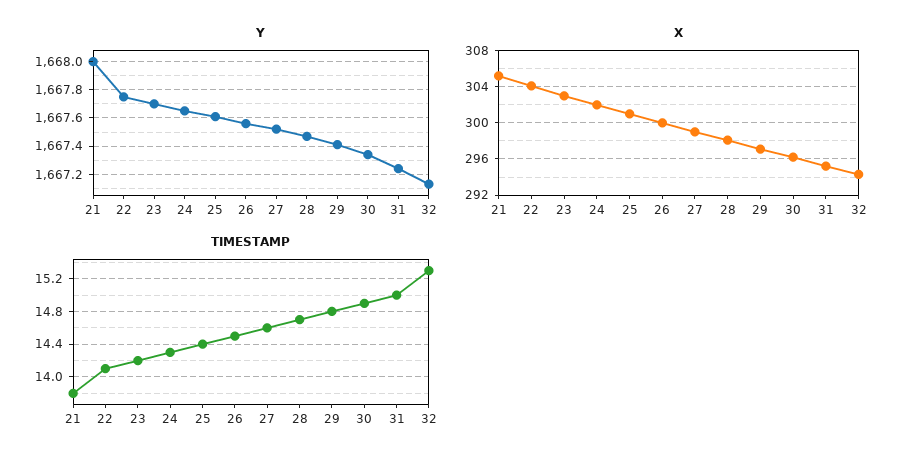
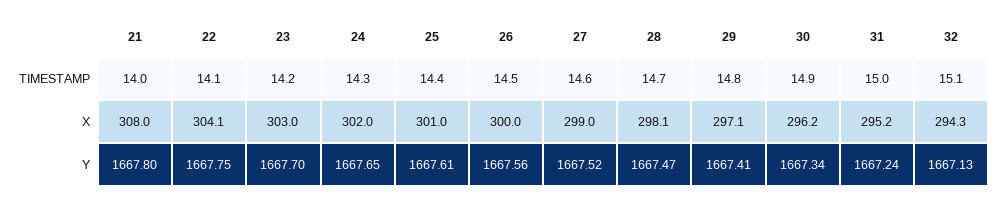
Y, 21: 1668 -> 1667.8
X, 21: 305 -> 308
TIMESTAMP, 21: 13.8 -> 14
TIMESTAMP, 32: 15.3 -> 15.1

